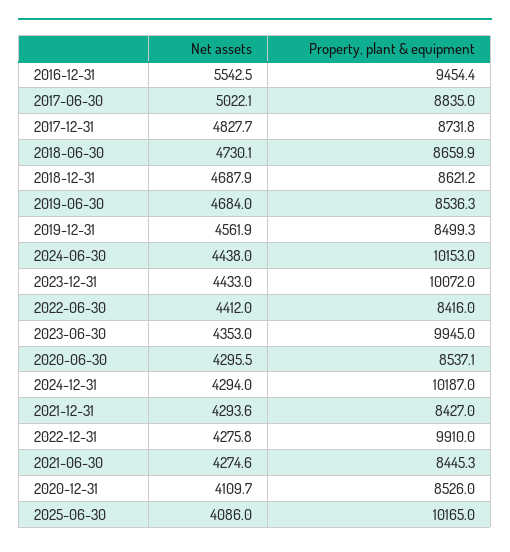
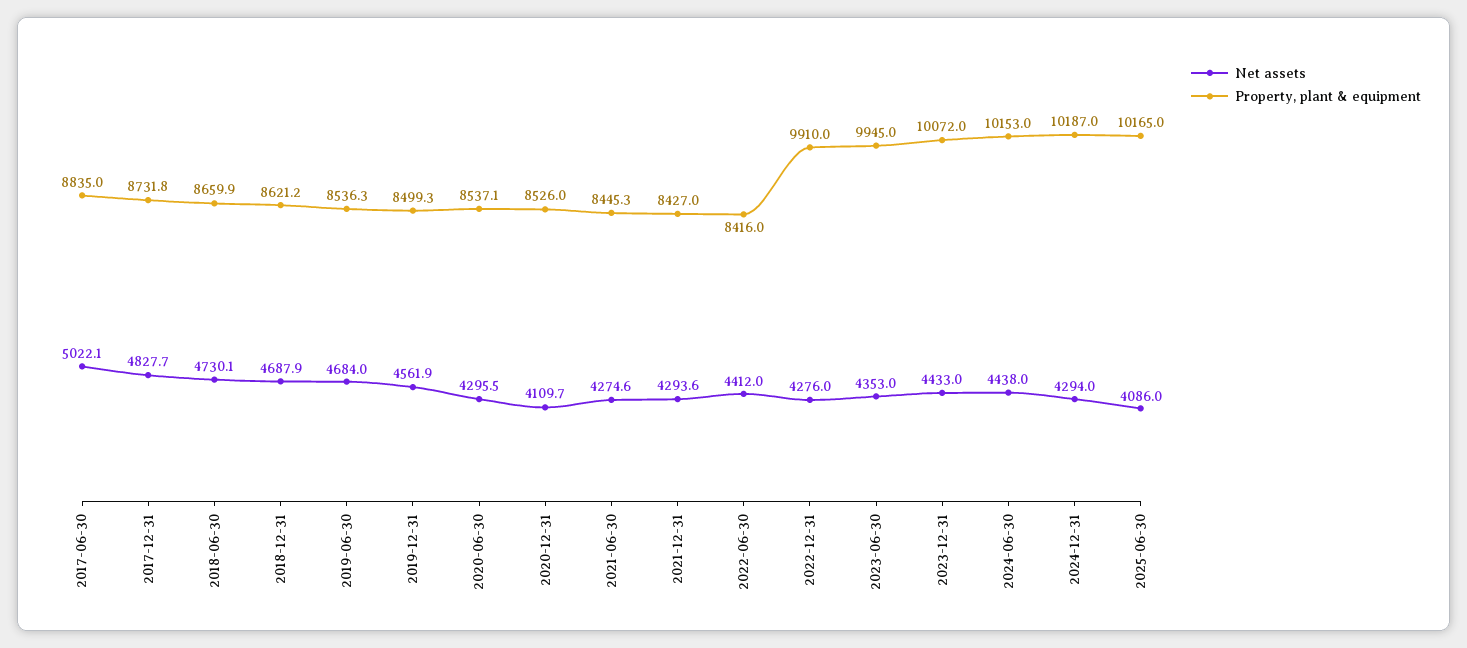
Net assets, 2016-12-31: 5542.5 -> none
Property, plant & equipment, 2016-12-31: 9454.4 -> none
Net assets, 2022-12-31: 4275.8 -> 4276

